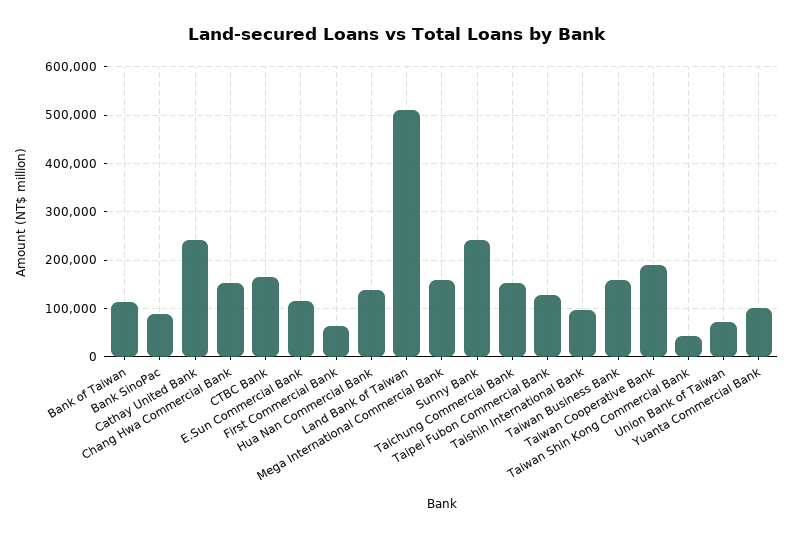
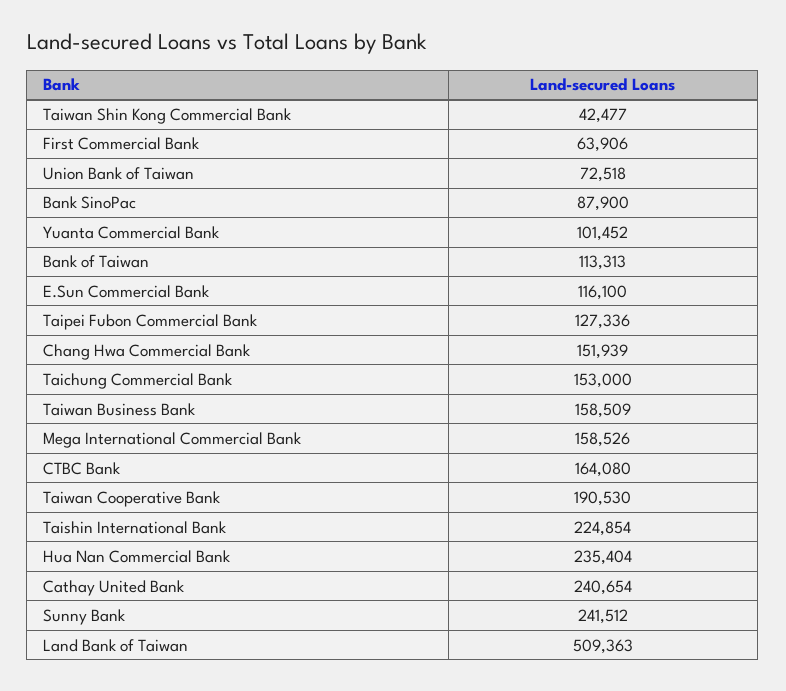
Hua Nan Commercial Bank: 140000 -> 235404
Taishin International Bank: 100000 -> 224854

